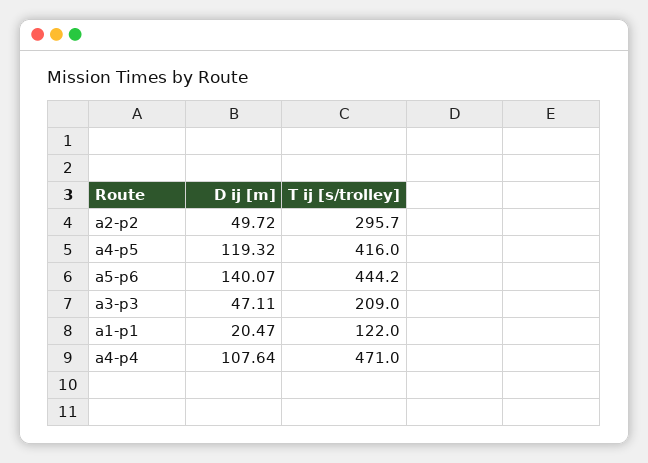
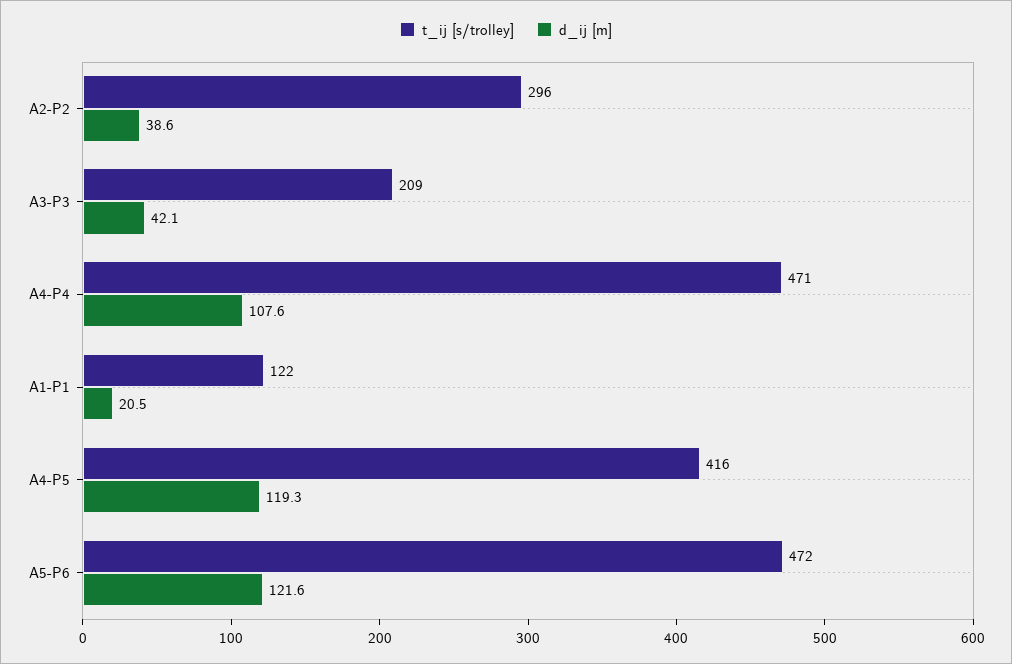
D ij [m], a2-p2: 49.72 -> 38.6
D ij [m], a5-p6: 140.07 -> 121.6
T ij [s/trolley], a5-p6: 444.2 -> 472
D ij [m], a3-p3: 47.11 -> 42.1

